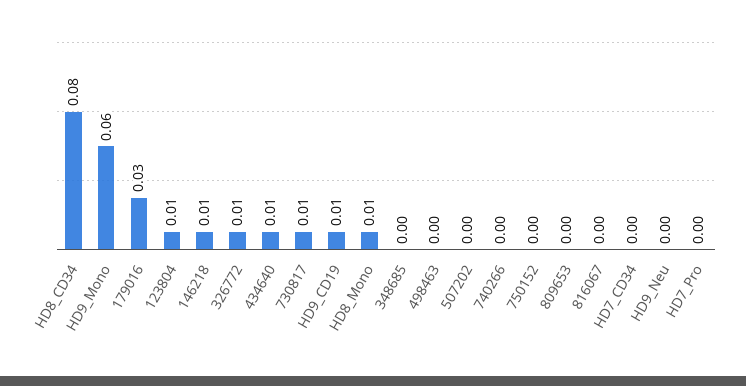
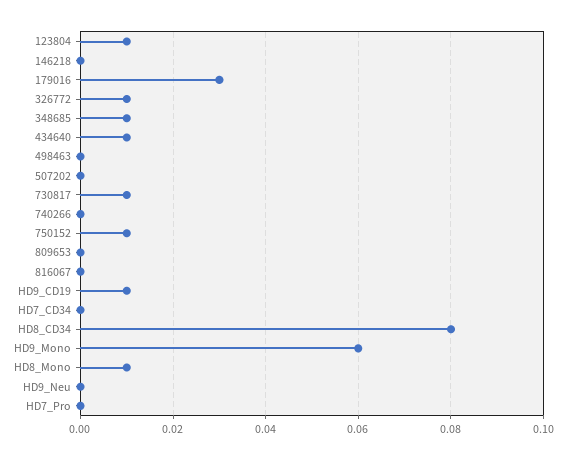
146218: 0.01 -> 0
348685: 0 -> 0.01
750152: 0 -> 0.01

